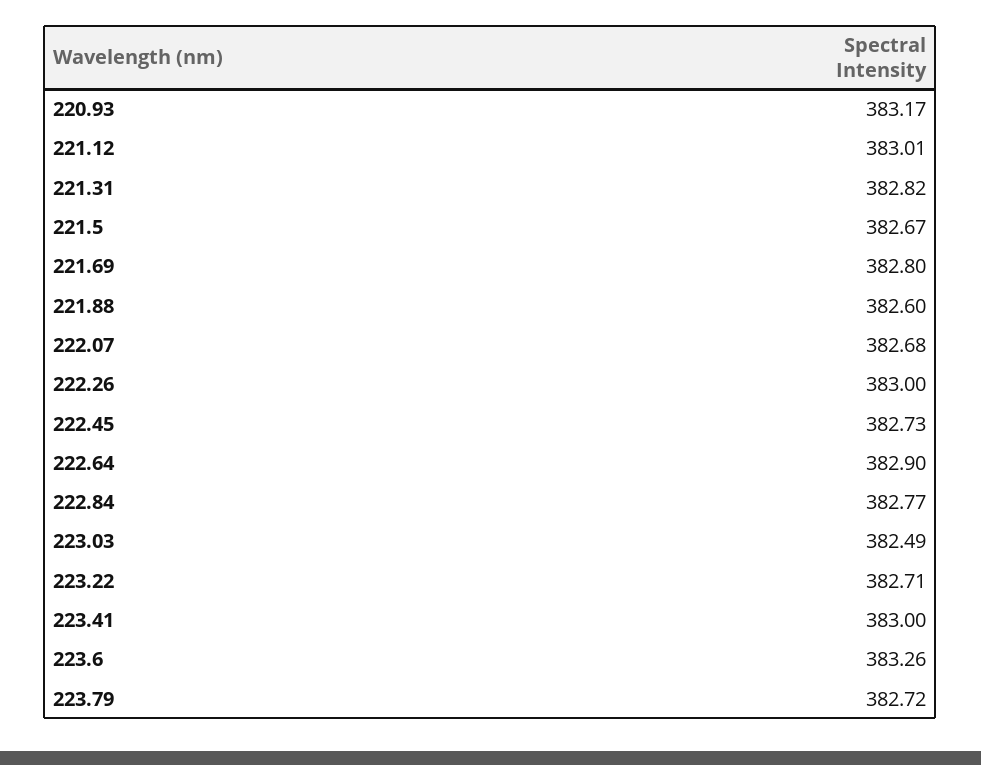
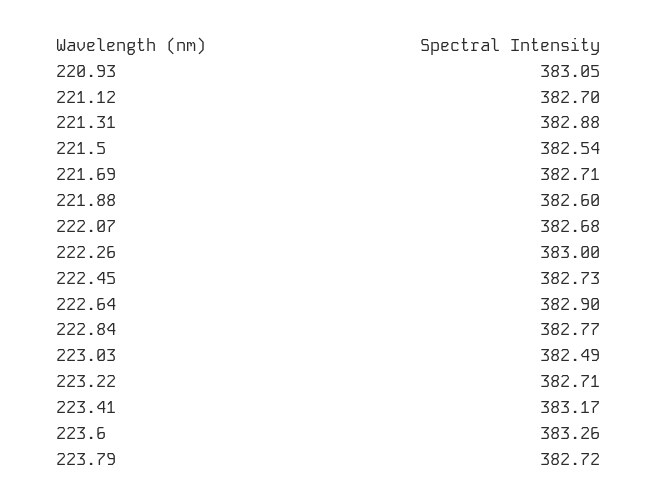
220.93: 383.17 -> 383.05
221.12: 383.01 -> 382.7
221.31: 382.82 -> 382.88
221.5: 382.67 -> 382.54
221.69: 382.8 -> 382.71
223.41: 383 -> 383.17

